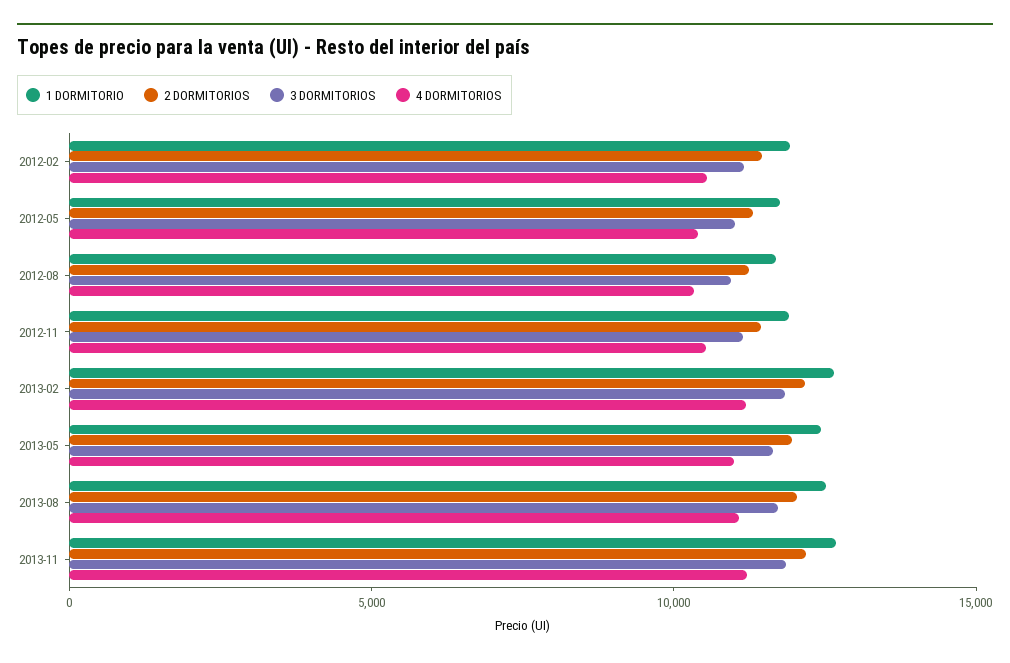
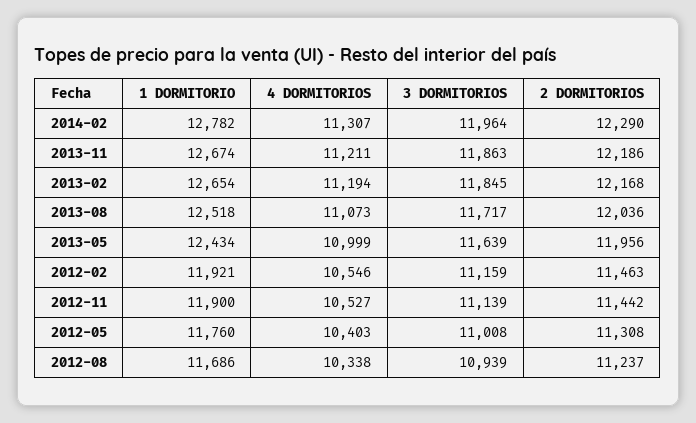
1 DORMITORIO, 2014-02: none -> 12782
4 DORMITORIOS, 2014-02: none -> 11307
3 DORMITORIOS, 2014-02: none -> 11964
2 DORMITORIOS, 2014-02: none -> 12290

